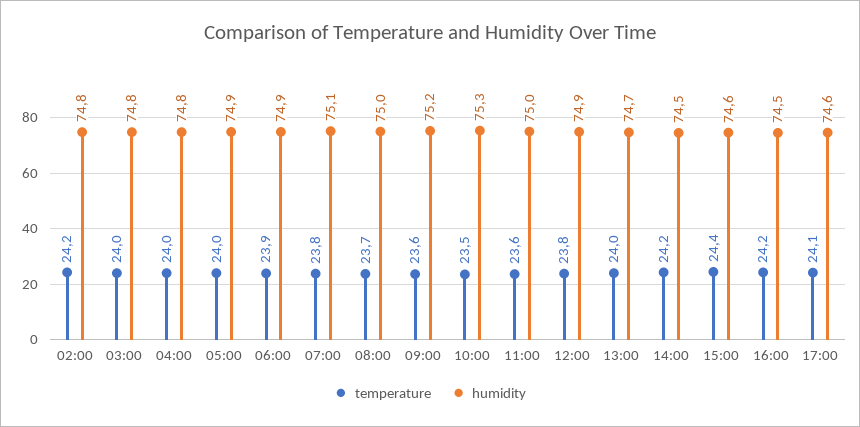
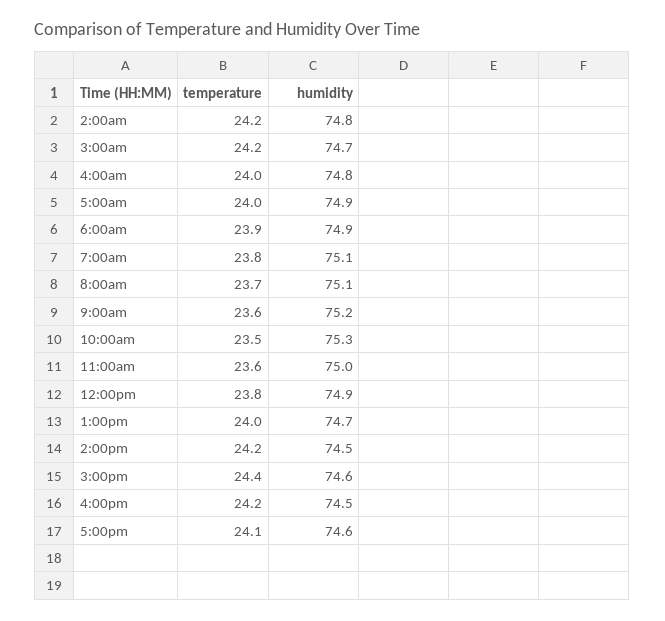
temperature, 03:00: 24 -> 24.2
humidity, 03:00: 74.8 -> 74.7
humidity, 08:00: 75 -> 75.1

